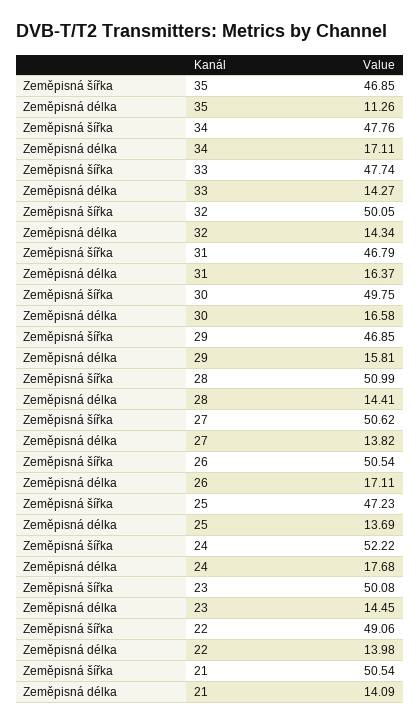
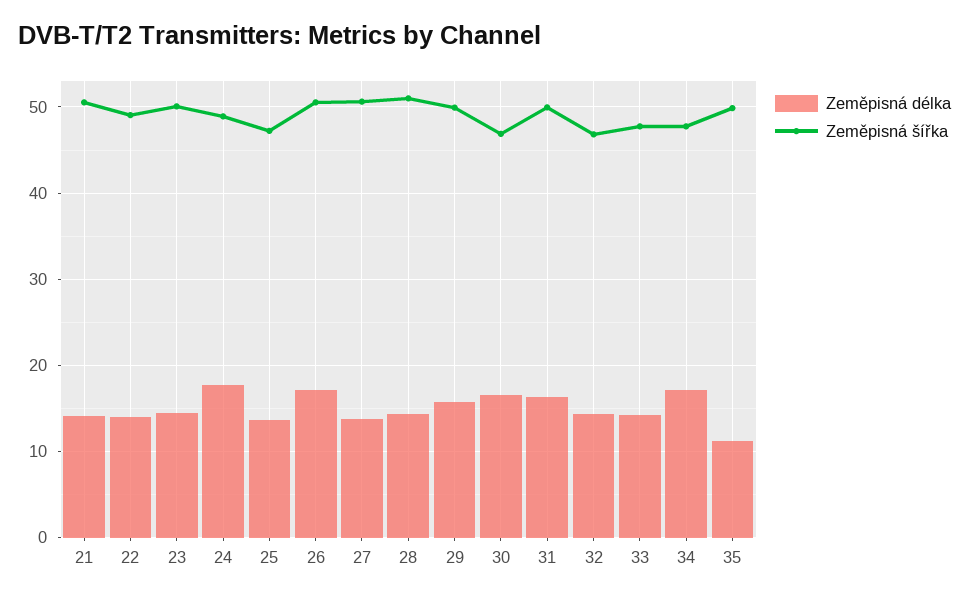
Zeměpisná šířka, 35: 46.85 -> 50
Zeměpisná šířka, 32: 50.05 -> 47
Zeměpisná šířka, 31: 46.79 -> 50
Zeměpisná šířka, 30: 49.75 -> 47
Zeměpisná šířka, 29: 46.85 -> 50
Zeměpisná šířka, 24: 52.22 -> 49

